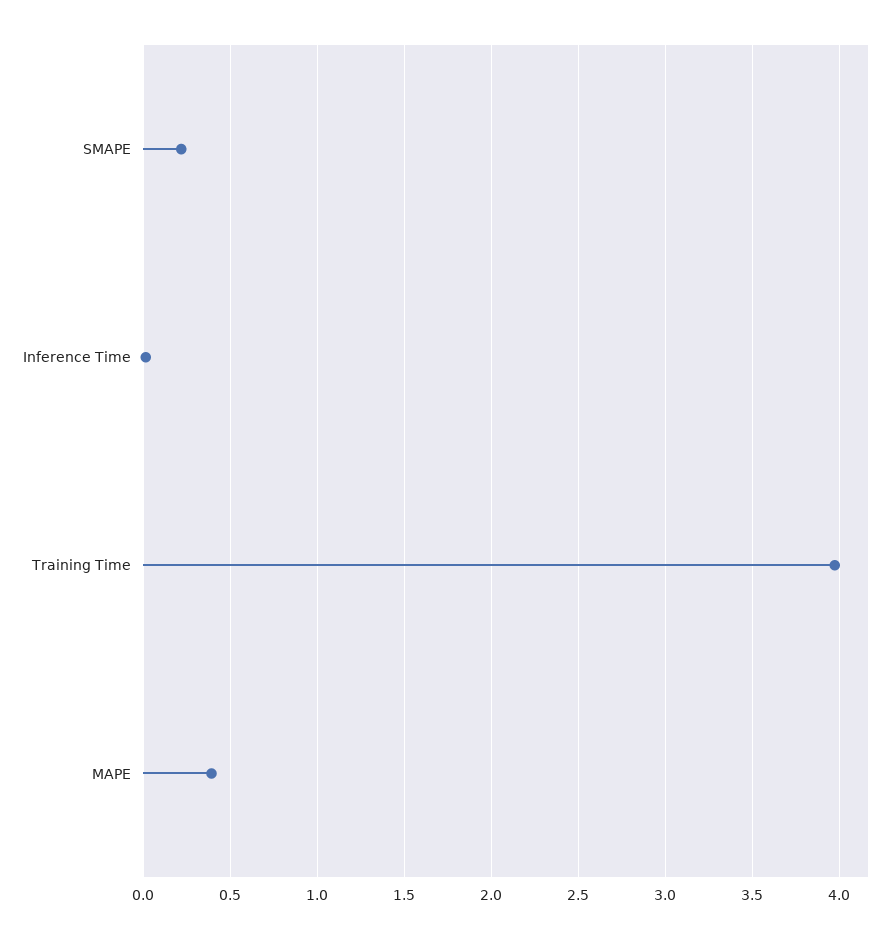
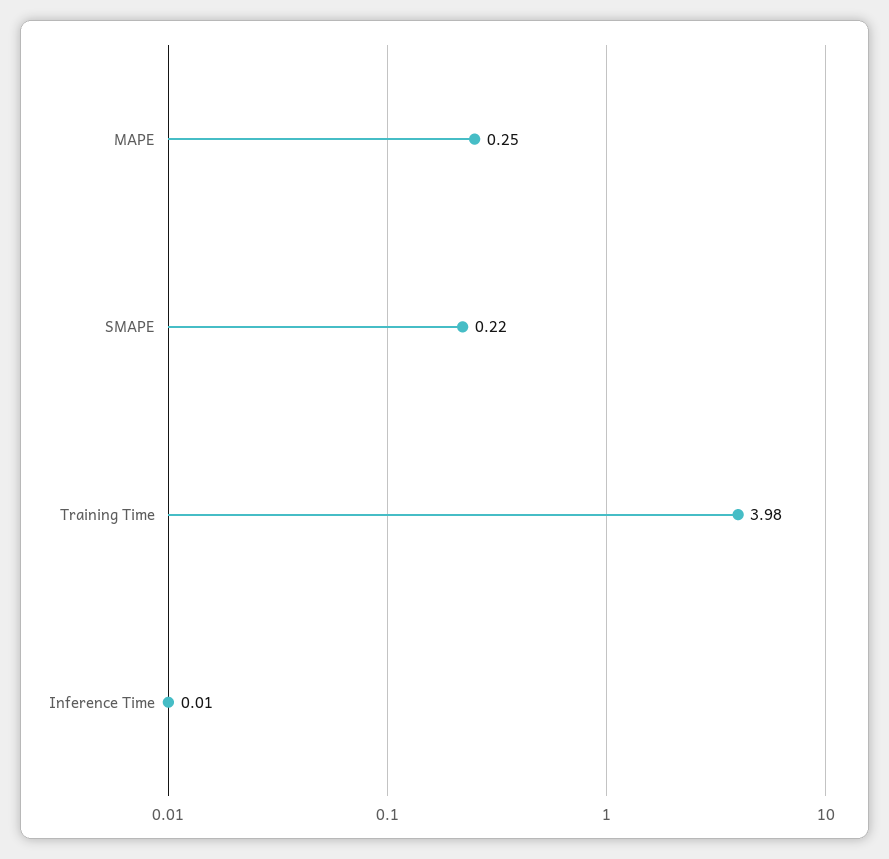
MAPE: 0.4 -> 0.25

